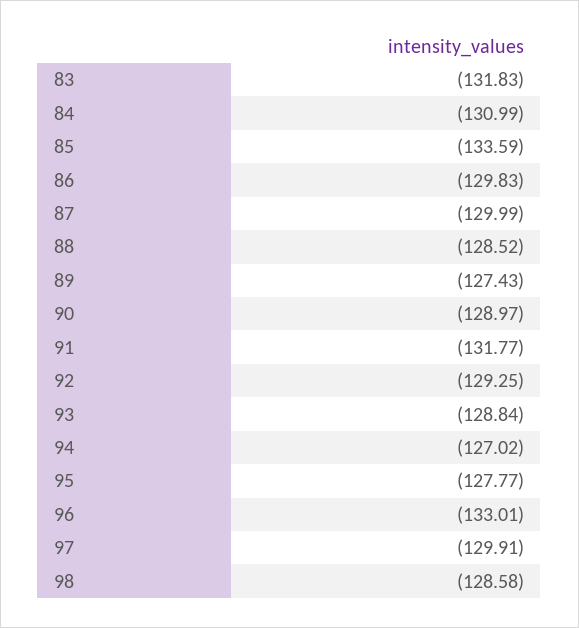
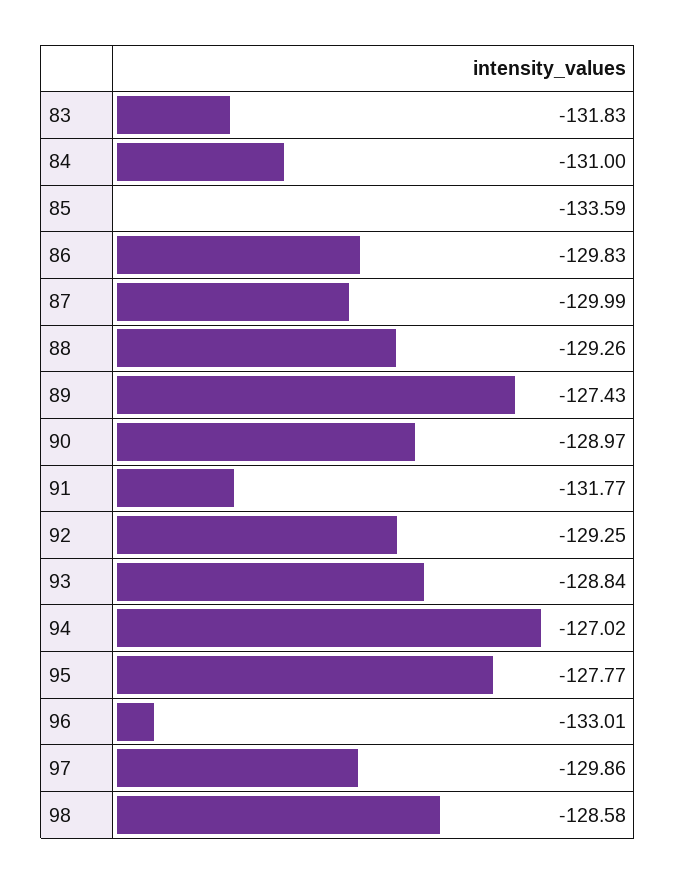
84: -130.99 -> -131
88: -128.52 -> -129.26
97: -129.91 -> -129.86

